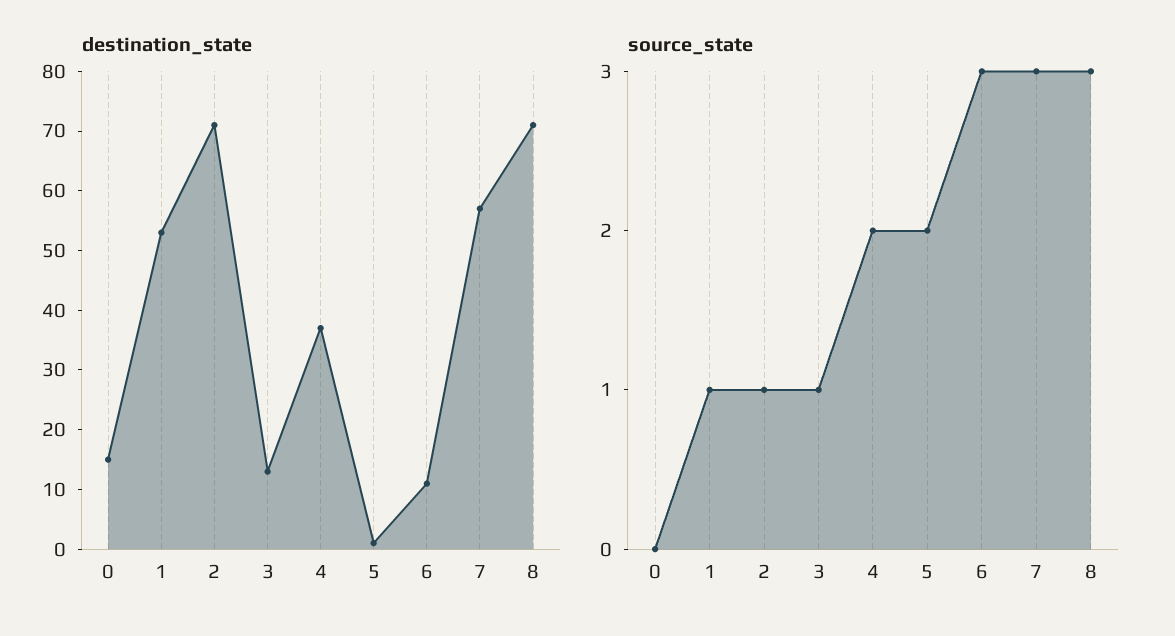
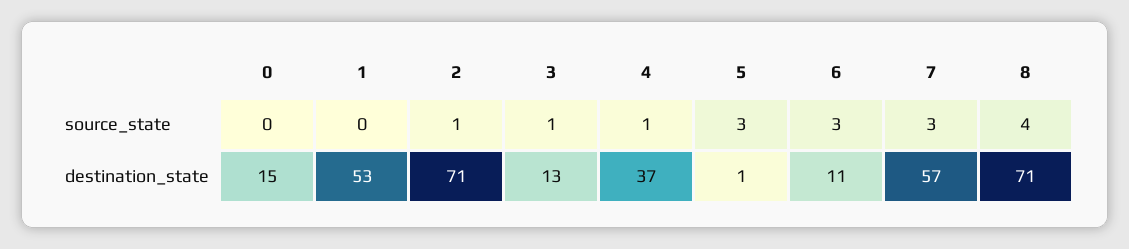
source_state, 1: 1 -> 0
source_state, 4: 2 -> 1
source_state, 5: 2 -> 3
source_state, 8: 3 -> 4

